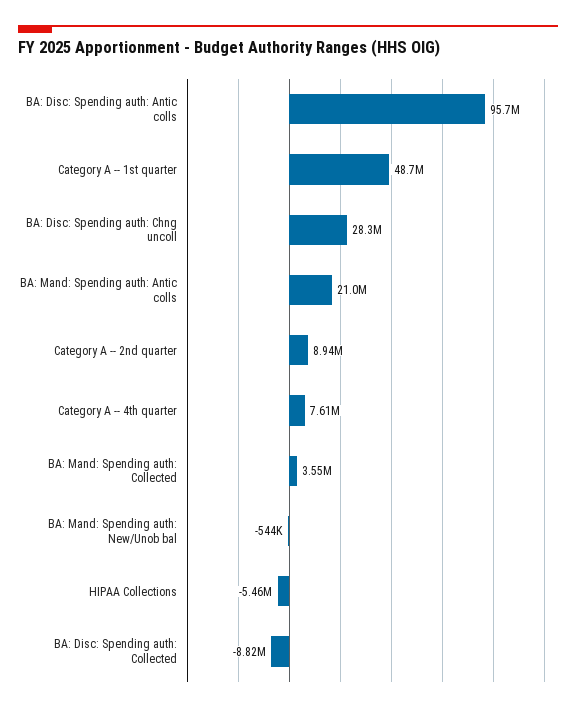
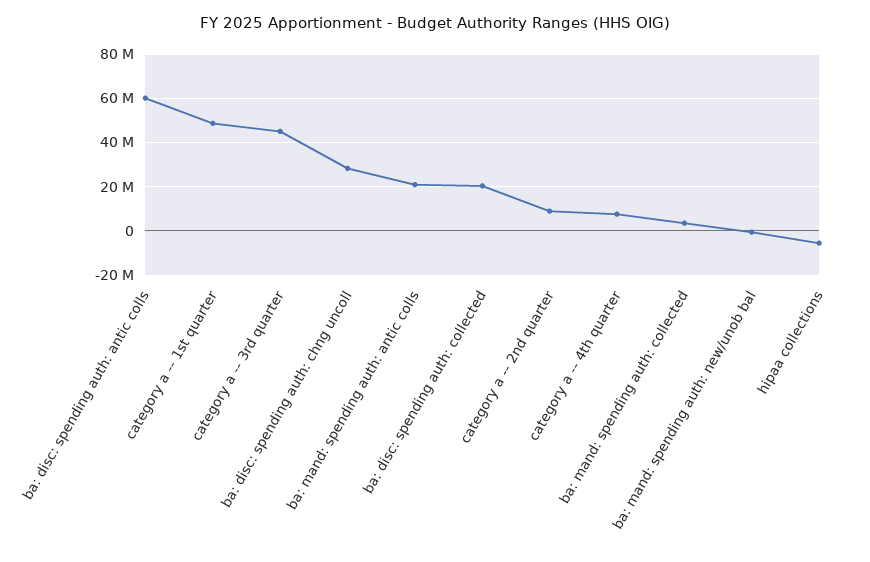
BA: Disc: Spending auth: Antic colls: 95700000 -> 60000000
BA: Disc: Spending auth: Collected: -8820000 -> 20000000
category a -- 3rd quarter: none -> 45000000

